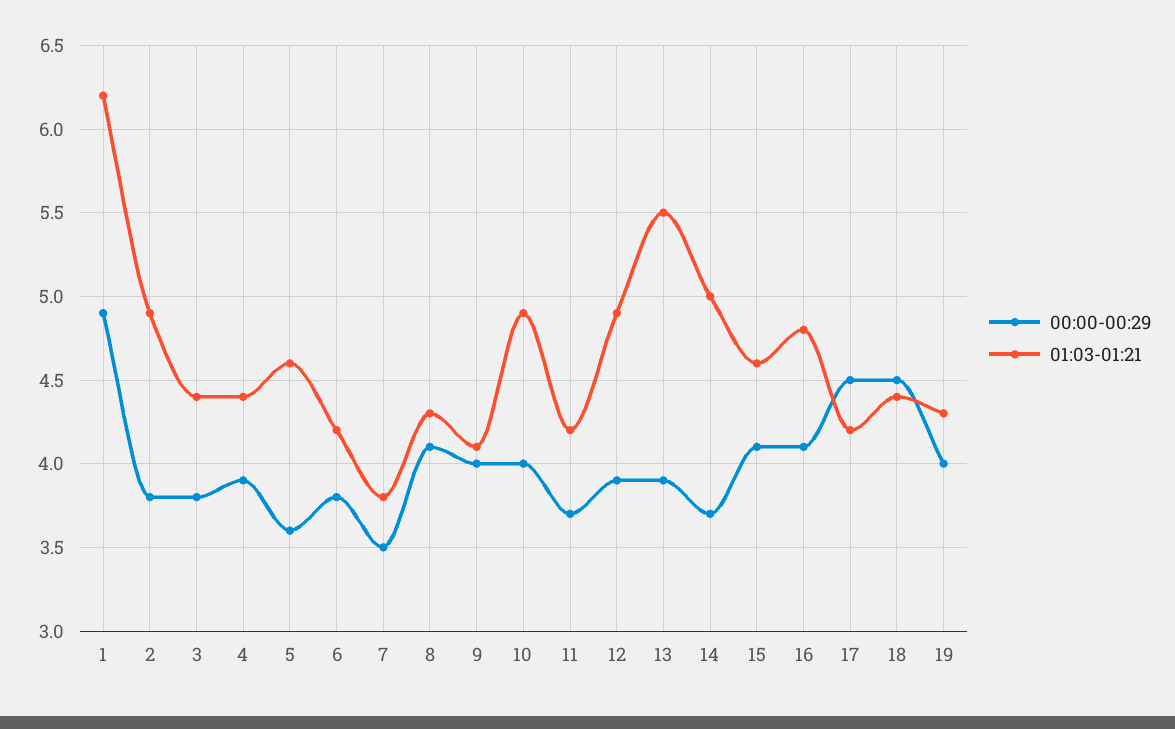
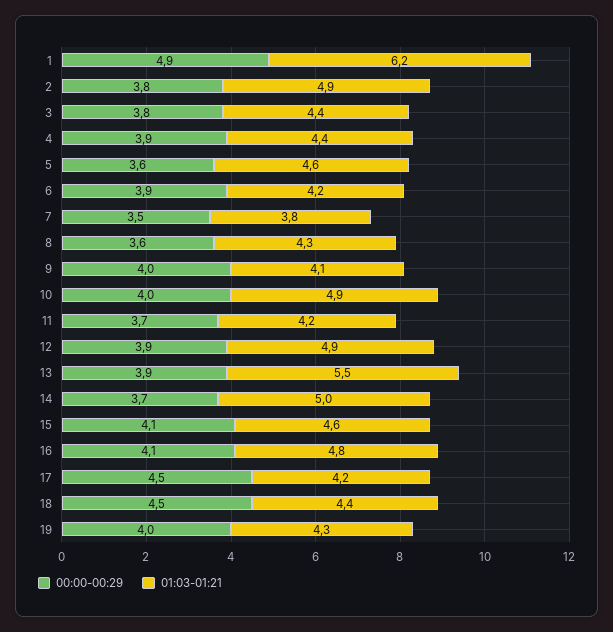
00:00-00:29, 6: 3.8 -> 3.9
00:00-00:29, 8: 4.1 -> 3.6

